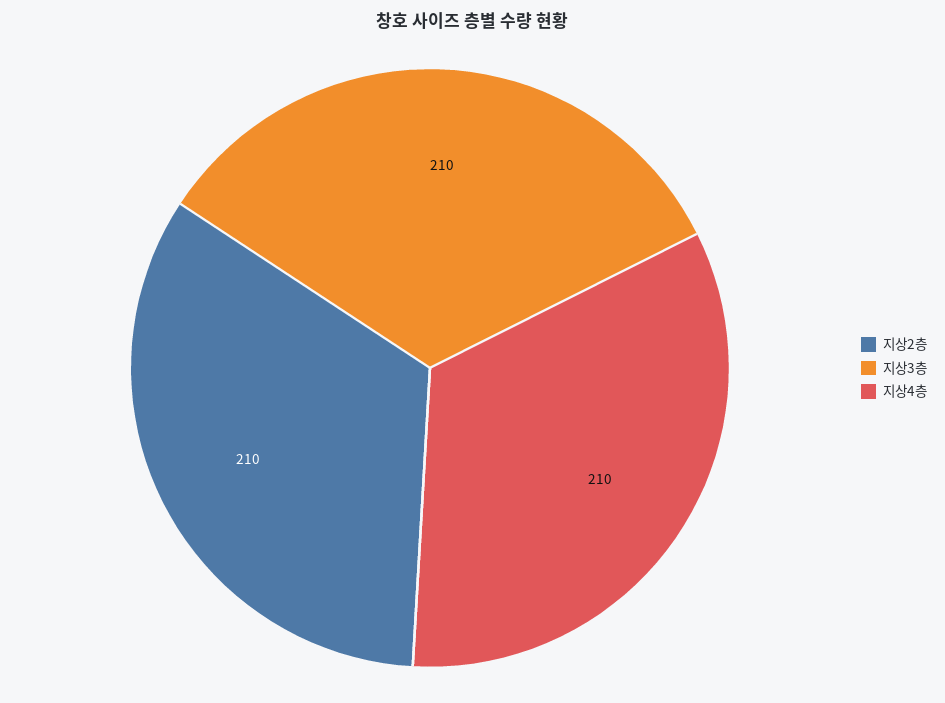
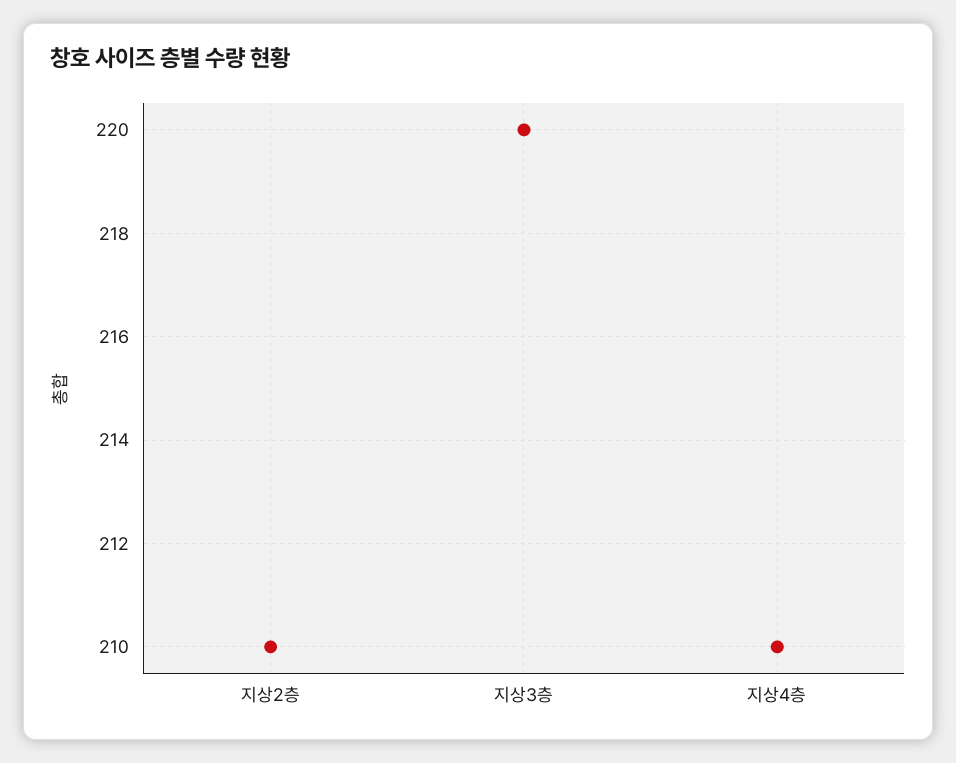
지상3층: 210 -> 220

